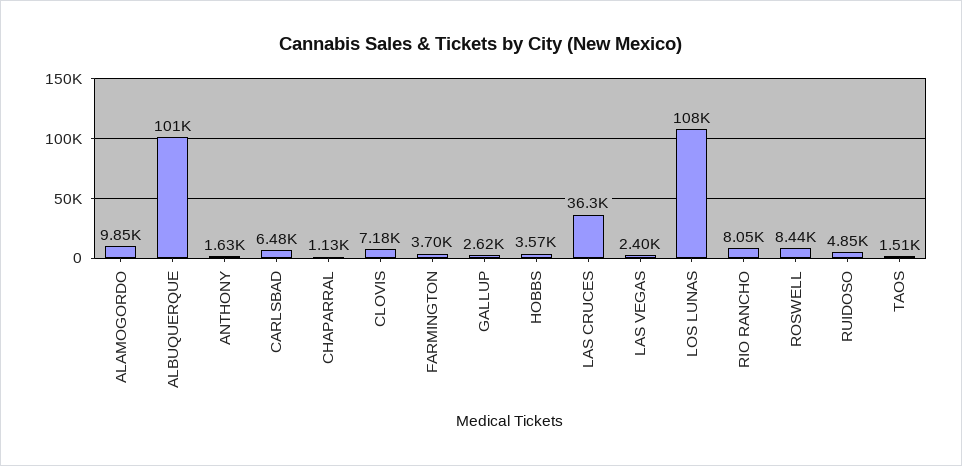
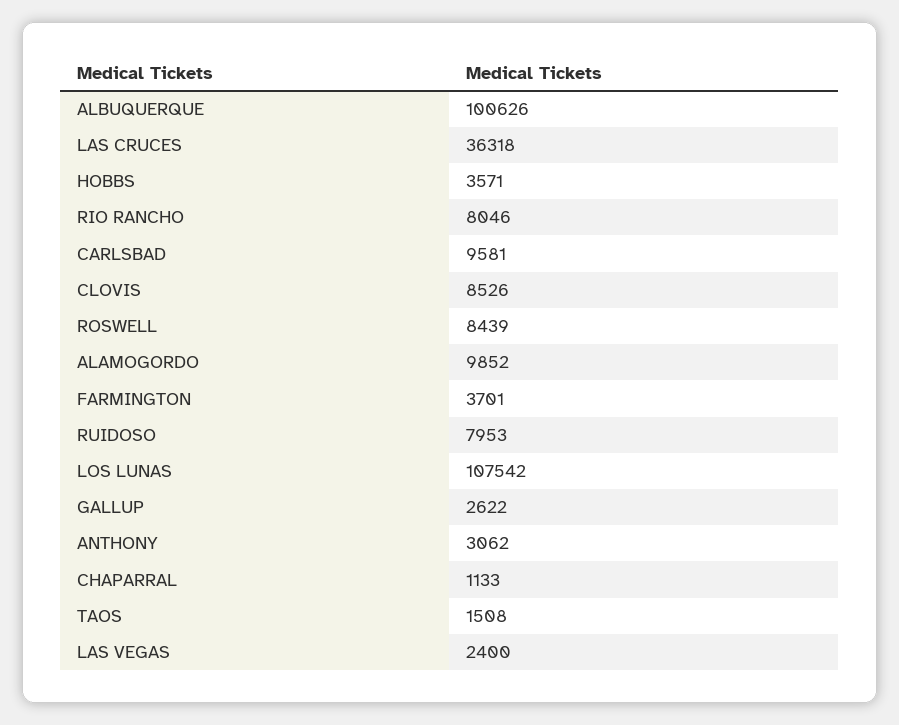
ANTHONY: 1630 -> 3062
CARLSBAD: 6480 -> 9581
CLOVIS: 7180 -> 8526
RUIDOSO: 4850 -> 7953

